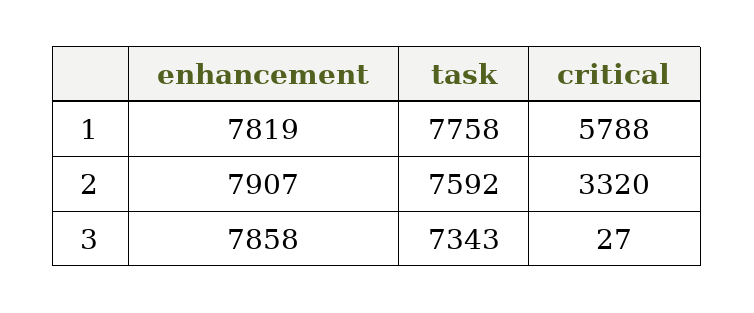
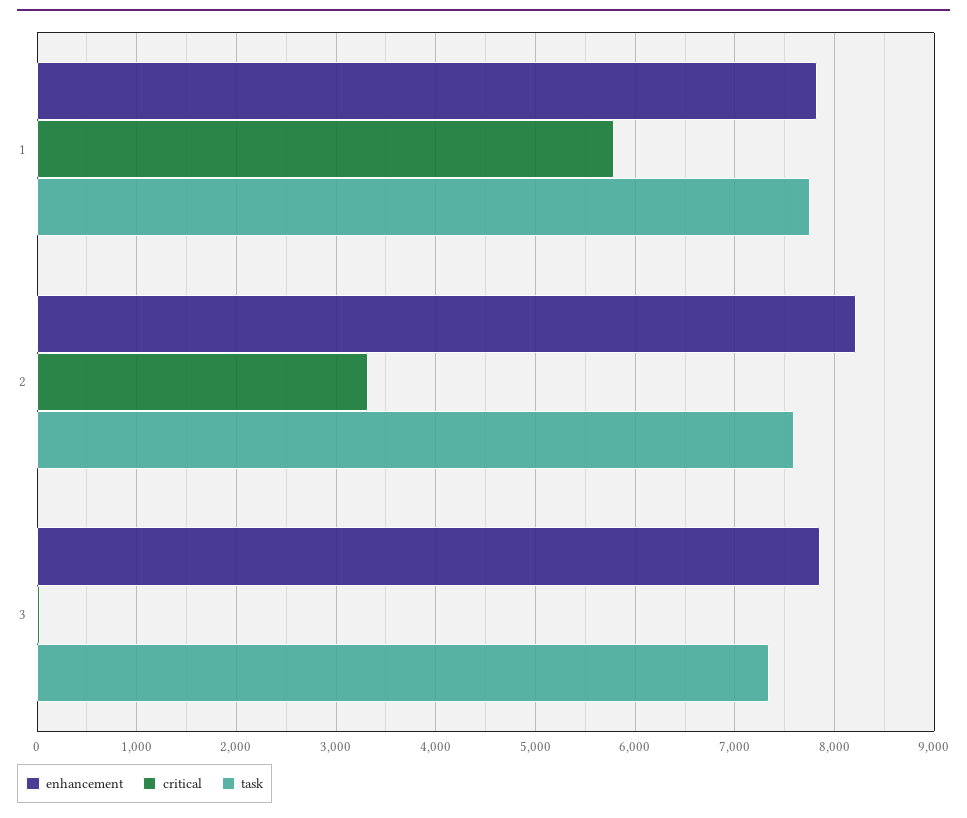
enhancement, 2: 7907 -> 8200

